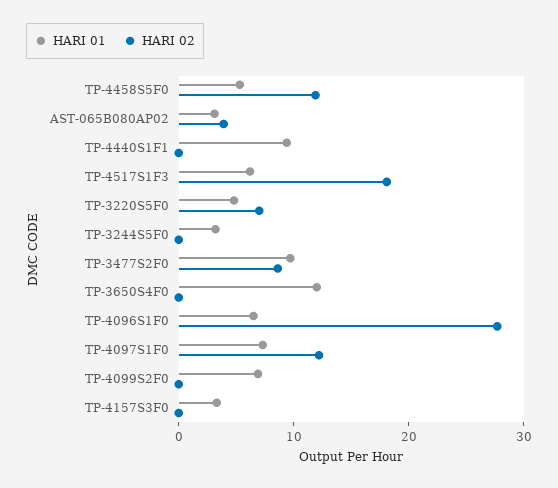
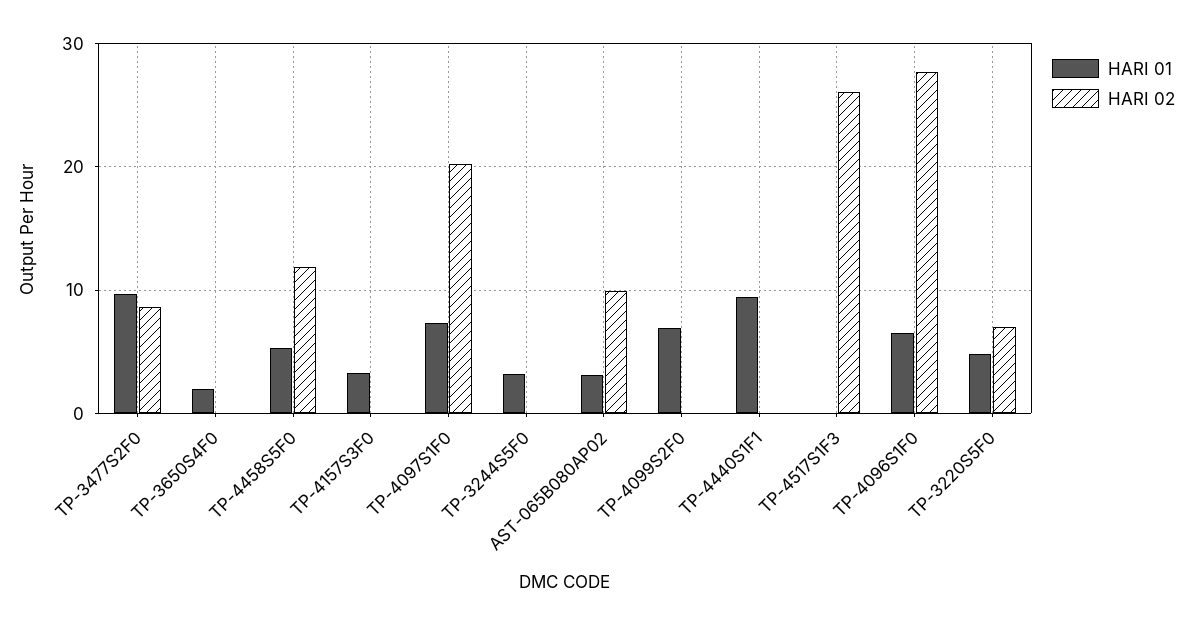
HARI 02, AST-065B080AP02: 4 -> 10
HARI 01, TP-4517S1F3: 6 -> 0
HARI 02, TP-4517S1F3: 18 -> 26
HARI 01, TP-3650S4F0: 12 -> 2
HARI 02, TP-4097S1F0: 12 -> 20

